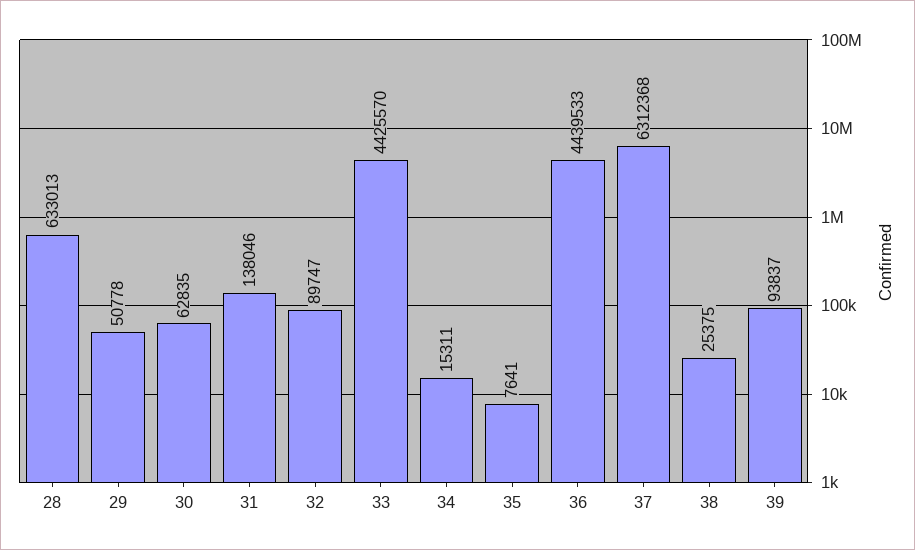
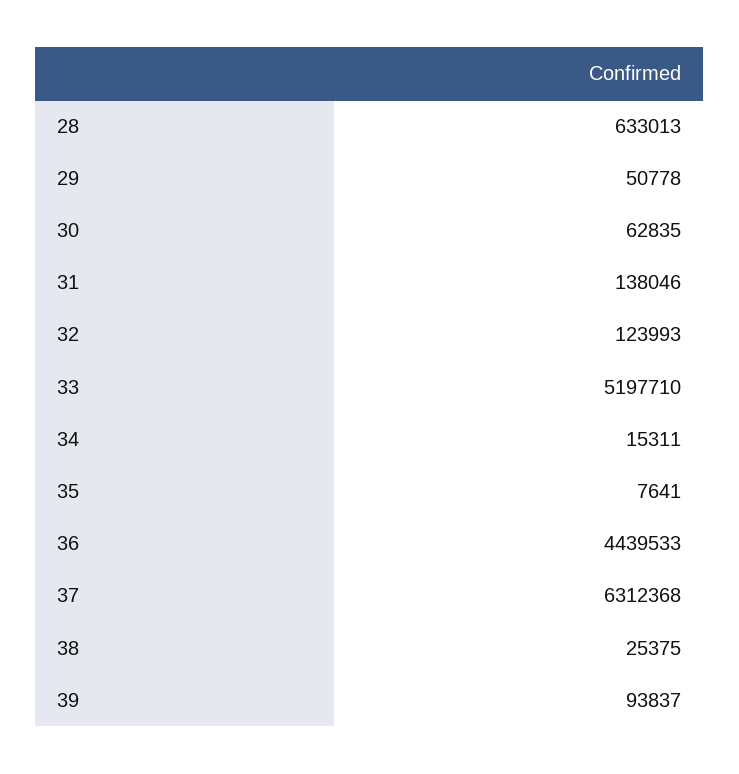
32: 89747 -> 123993
33: 4425570 -> 5197710

